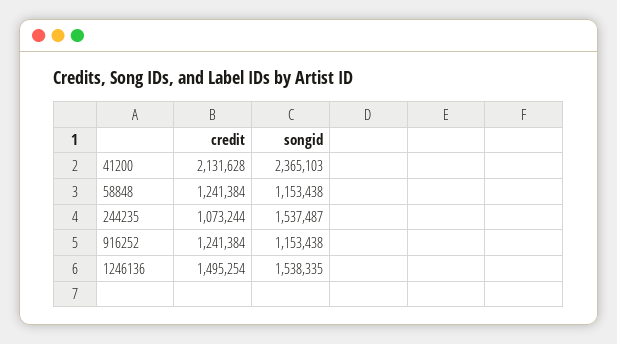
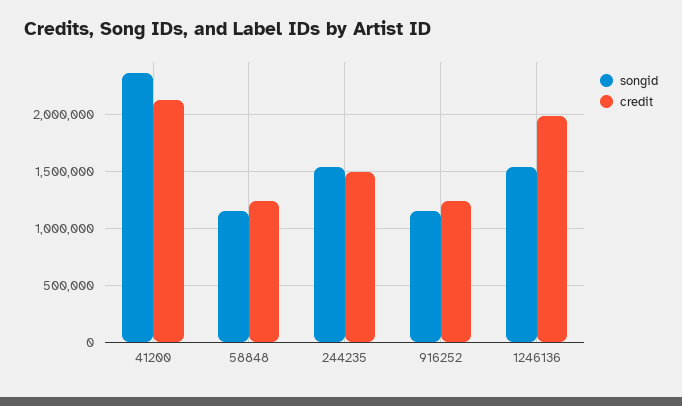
credit, 244235: 1073244 -> 1500000
credit, 1246136: 1495254 -> 2000000

